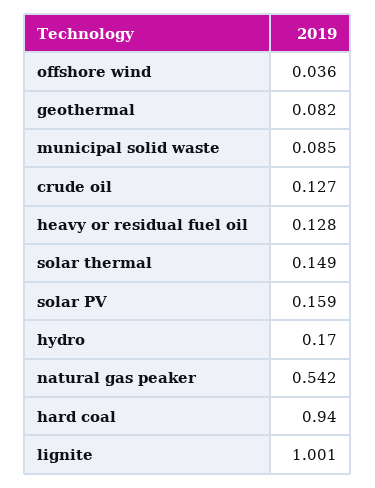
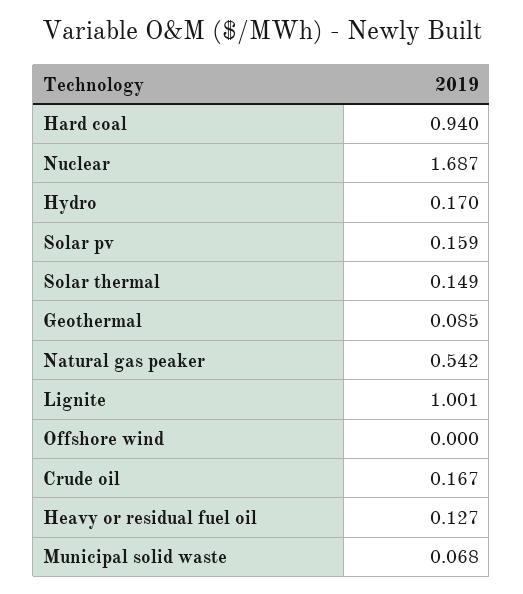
offshore wind: 0.036 -> 0
geothermal: 0.082 -> 0.085
municipal solid waste: 0.085 -> 0.068
crude oil: 0.127 -> 0.167
heavy or residual fuel oil: 0.128 -> 0.127
Nuclear: none -> 1.687

